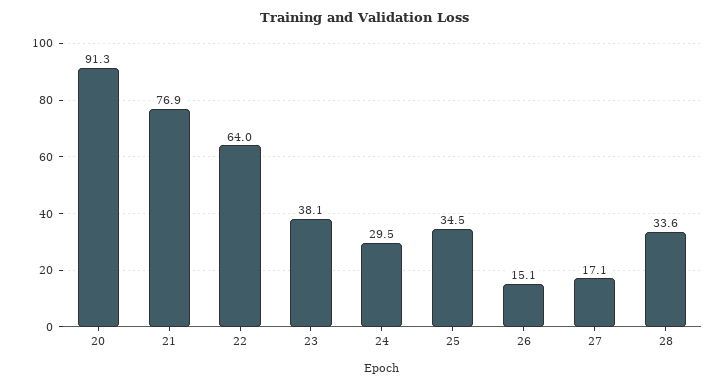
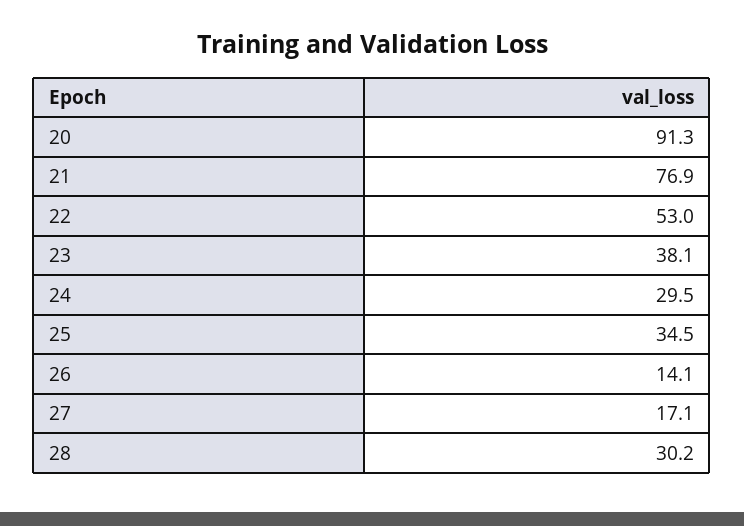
22: 64 -> 53
26: 15.1 -> 14.1
28: 33.6 -> 30.2

